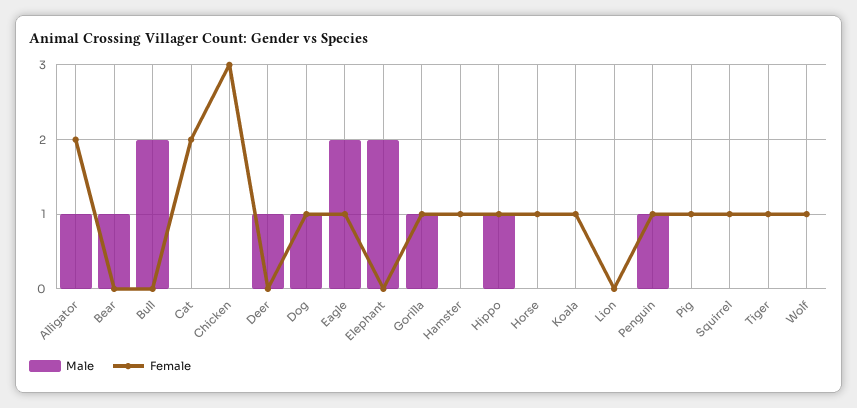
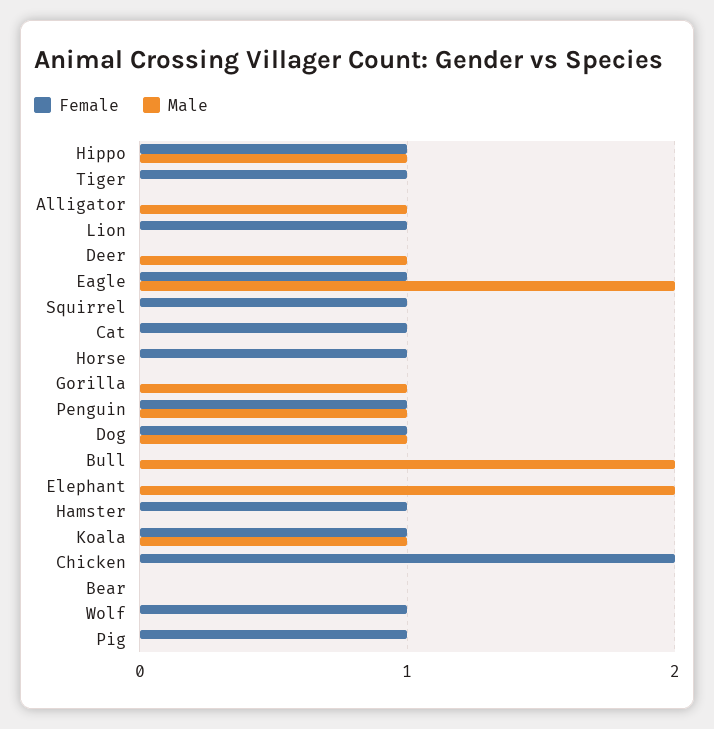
Female, Alligator: 2 -> 0
Male, Bear: 1 -> 0
Female, Cat: 2 -> 1
Female, Chicken: 3 -> 2
Female, Gorilla: 1 -> 0
Male, Koala: 0 -> 1
Female, Lion: 0 -> 1

